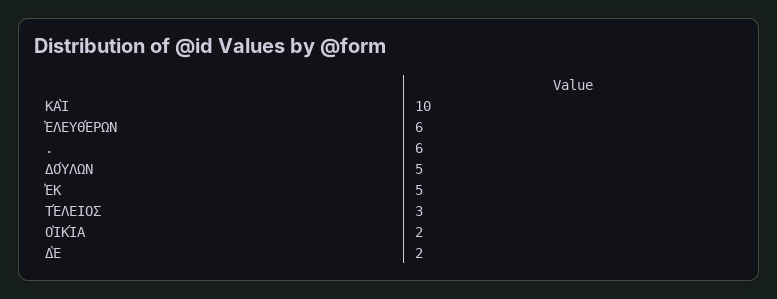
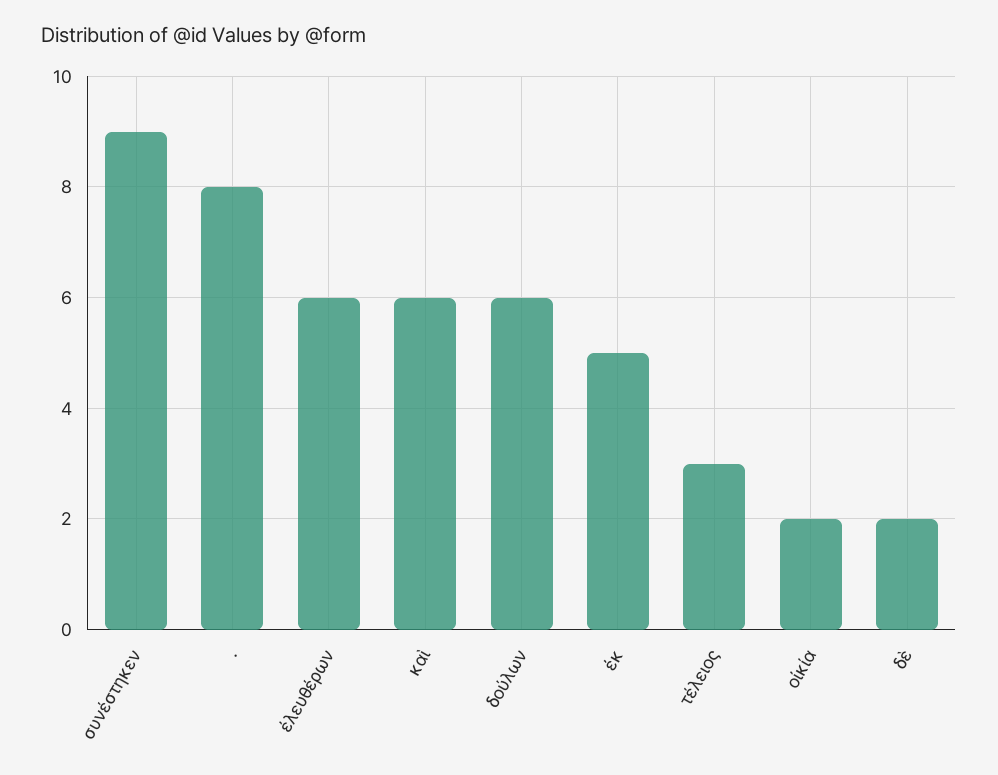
ΚΑῚ: 10 -> 6
.: 6 -> 8
ΔΟΎΛΩΝ: 5 -> 6
συνέστηκεν: none -> 9

